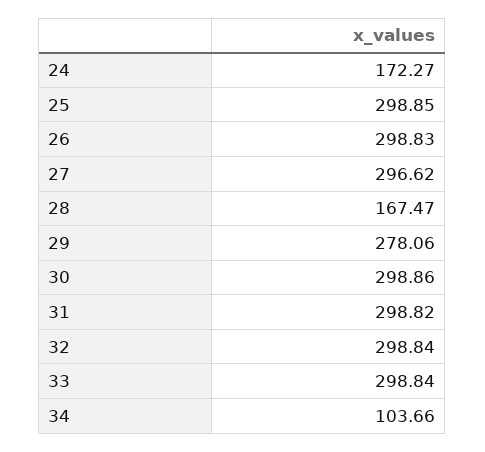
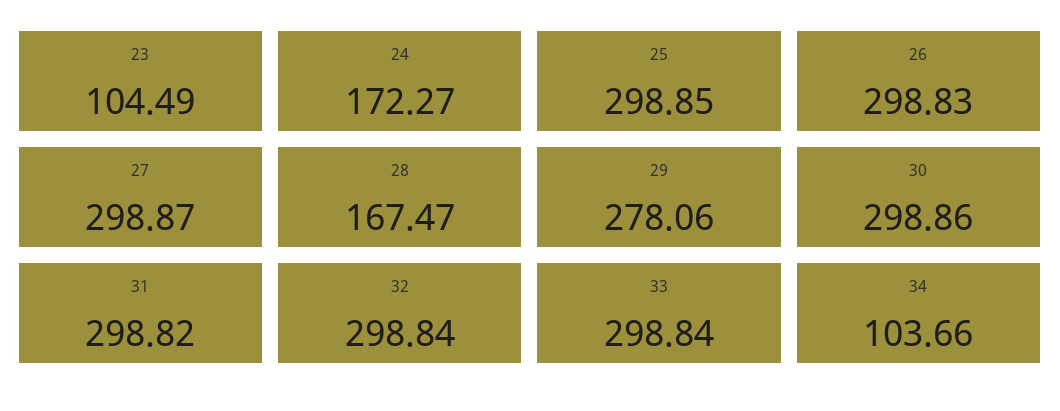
27: 296.62 -> 298.87
23: none -> 104.49

